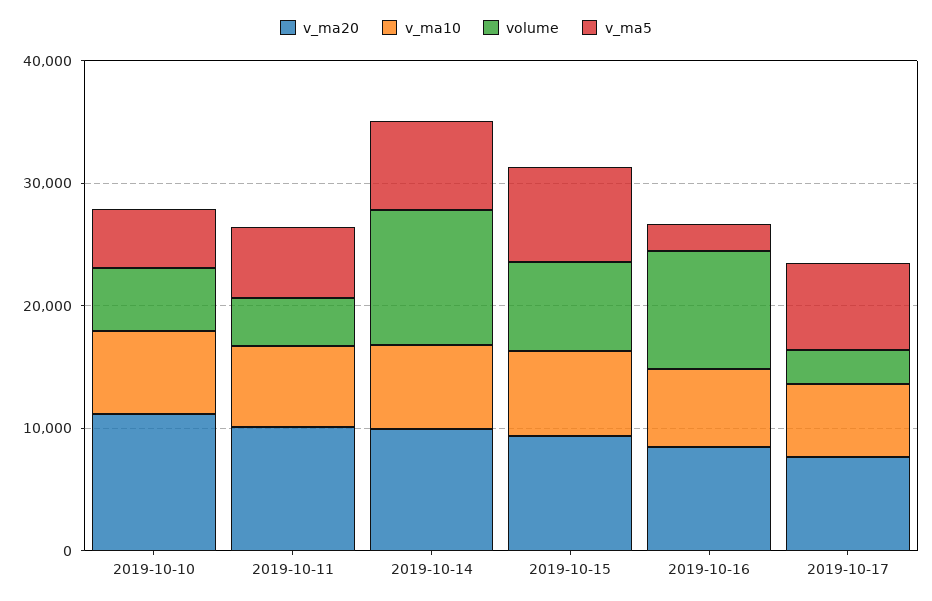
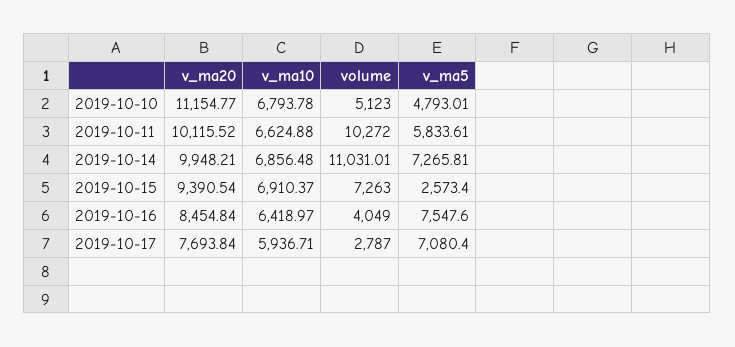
volume, 2019-10-11: 4000 -> 10272
v_ma5, 2019-10-15: 8000 -> 2573.4
volume, 2019-10-16: 10000 -> 4049
v_ma5, 2019-10-16: 2000 -> 7547.6

